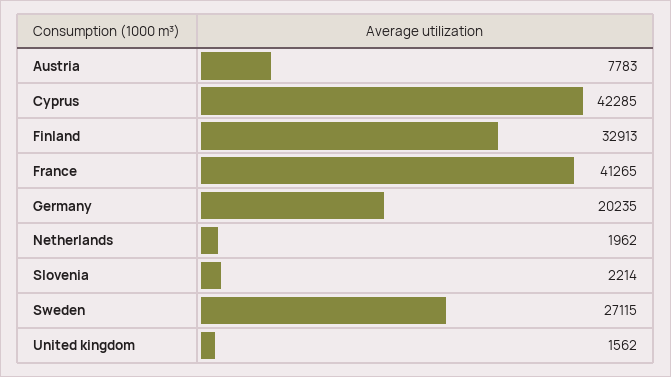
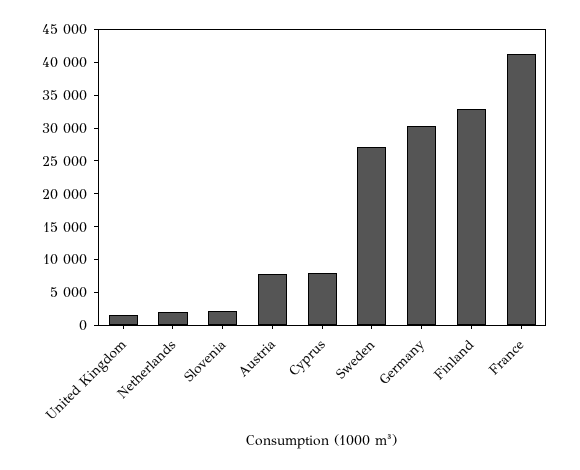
Cyprus: 42285 -> 7500
Germany: 20235 -> 30000

